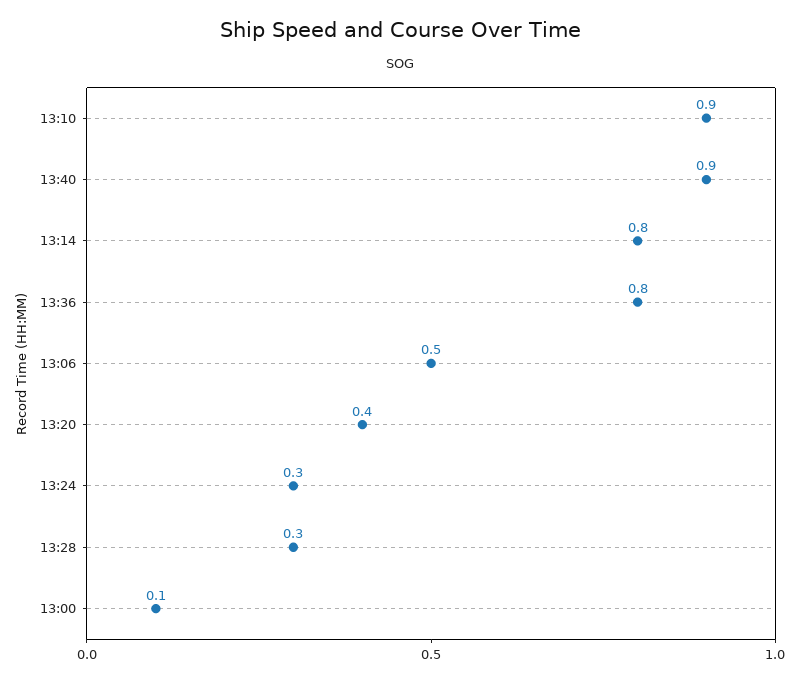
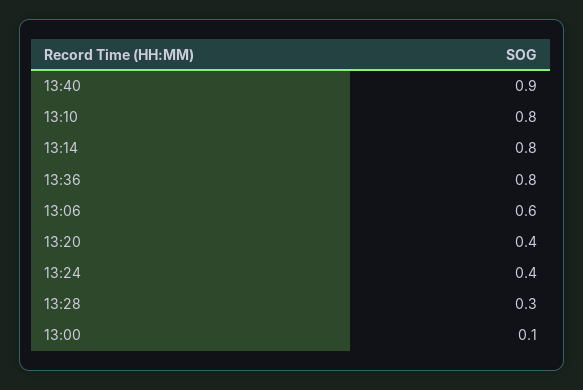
13:10: 0.9 -> 0.8
13:06: 0.5 -> 0.6
13:24: 0.3 -> 0.4

